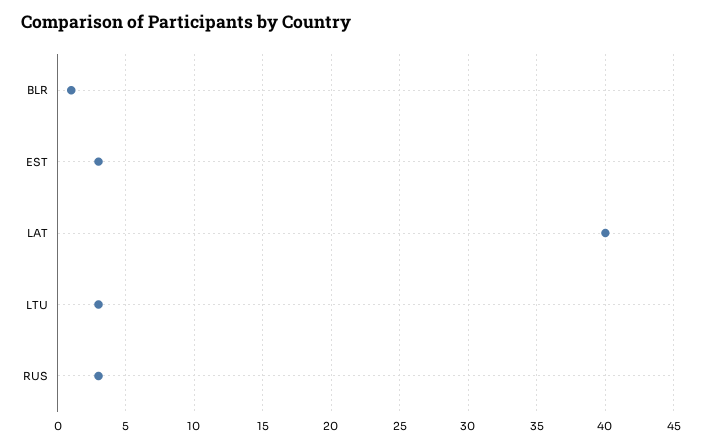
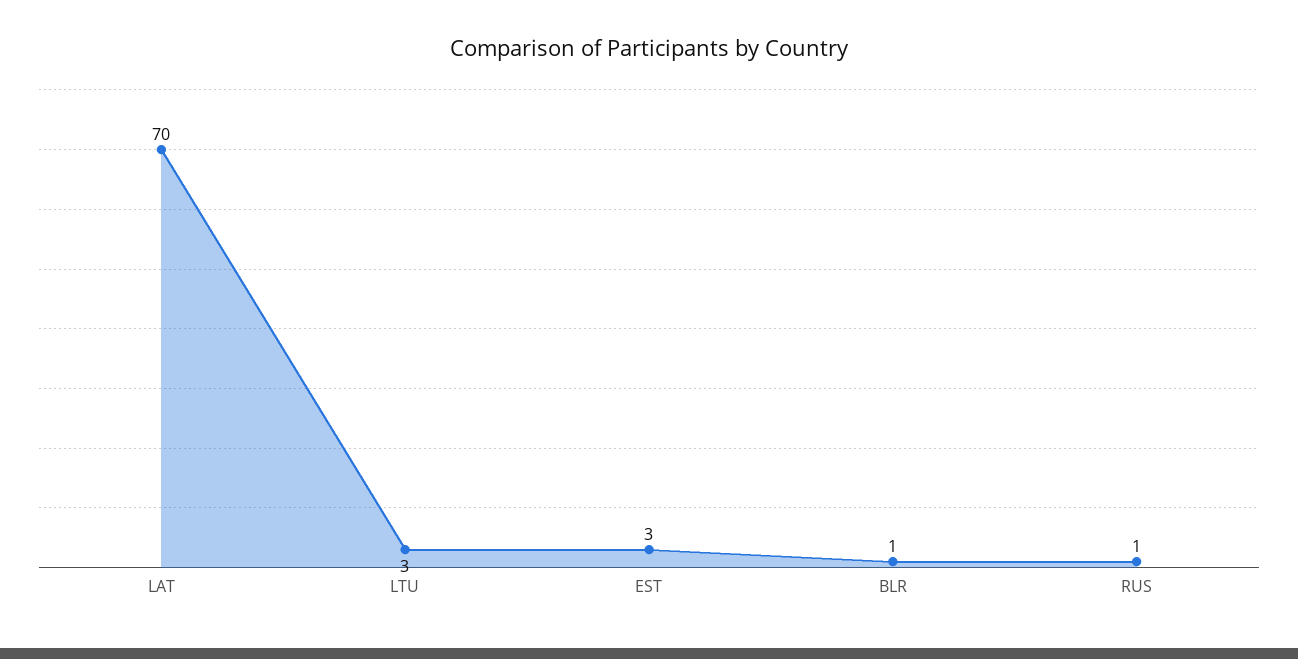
LAT: 40 -> 70
RUS: 3 -> 1

